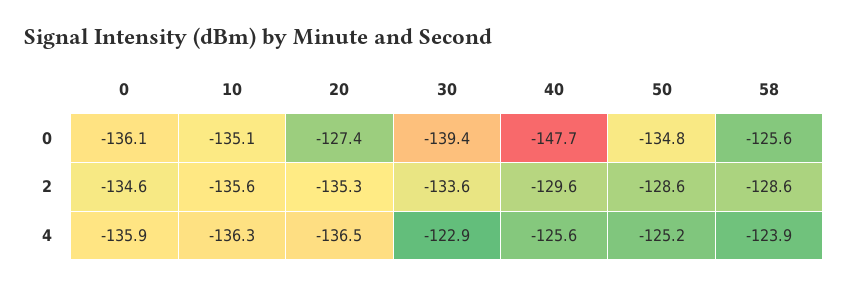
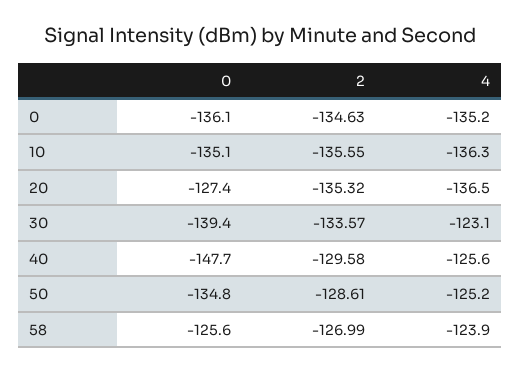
58, 2: -128.6 -> -126.99
0, 4: -135.9 -> -135.2
30, 4: -122.9 -> -123.1

